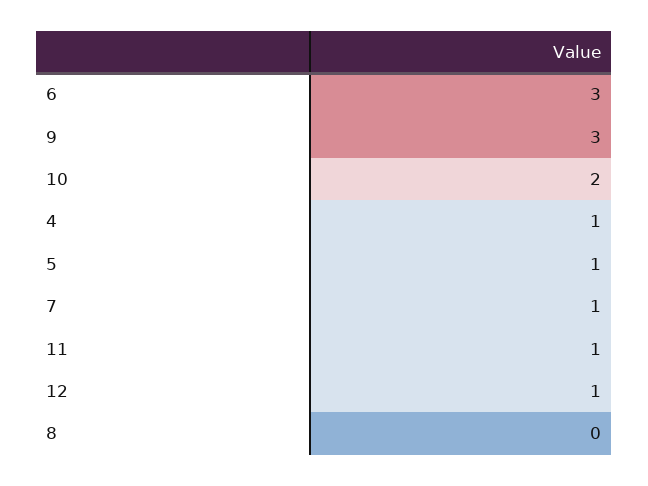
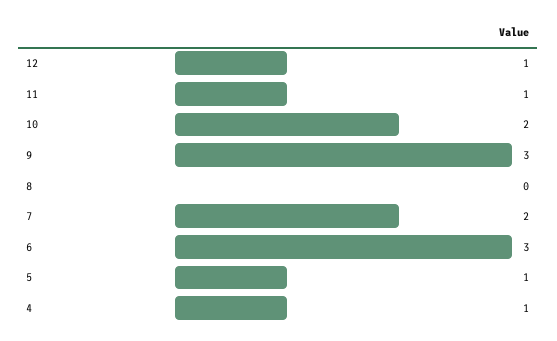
7: 1 -> 2

